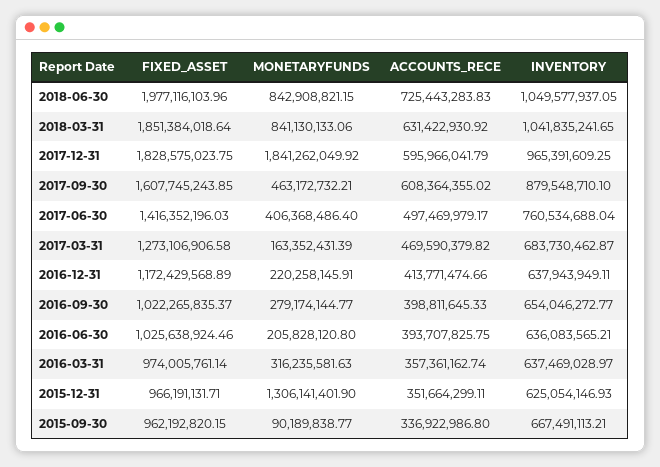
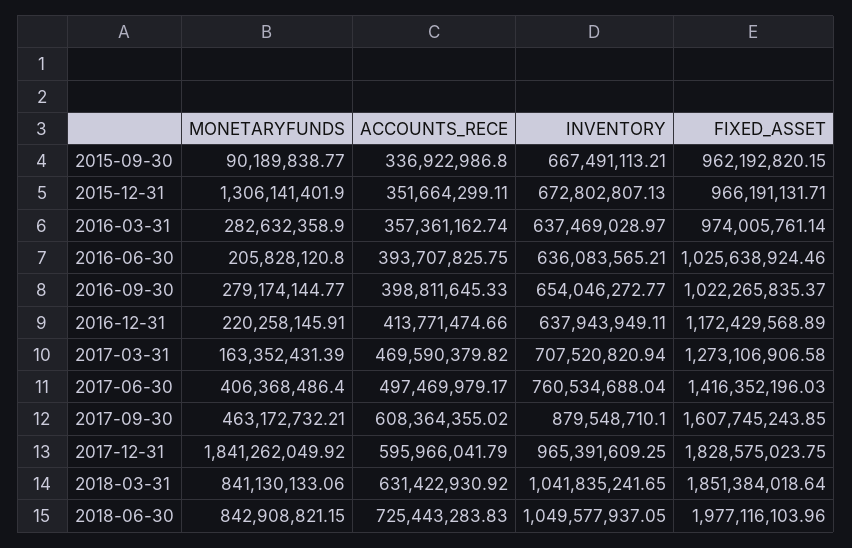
INVENTORY, 2017-03-31: 683730462.87 -> 707520820.94
MONETARYFUNDS, 2016-03-31: 316235581.63 -> 282632358.9
INVENTORY, 2015-12-31: 625054146.93 -> 672802807.13

